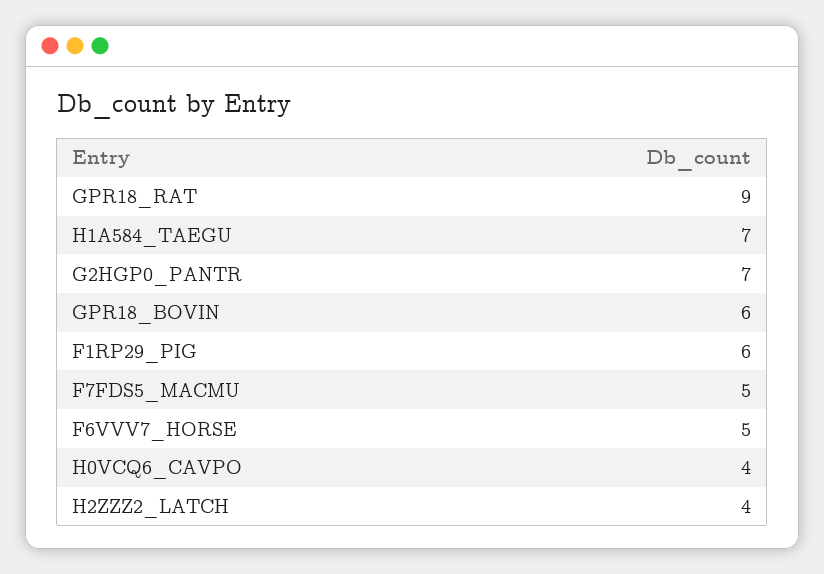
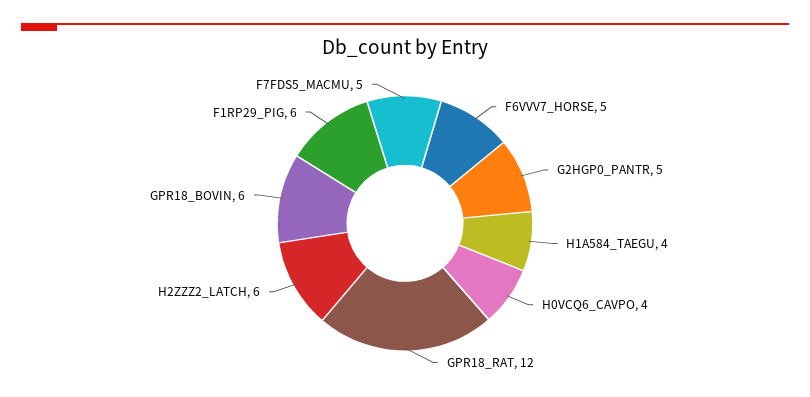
GPR18_RAT: 9 -> 12
H1A584_TAEGU: 7 -> 4
G2HGP0_PANTR: 7 -> 5
H2ZZZ2_LATCH: 4 -> 6

